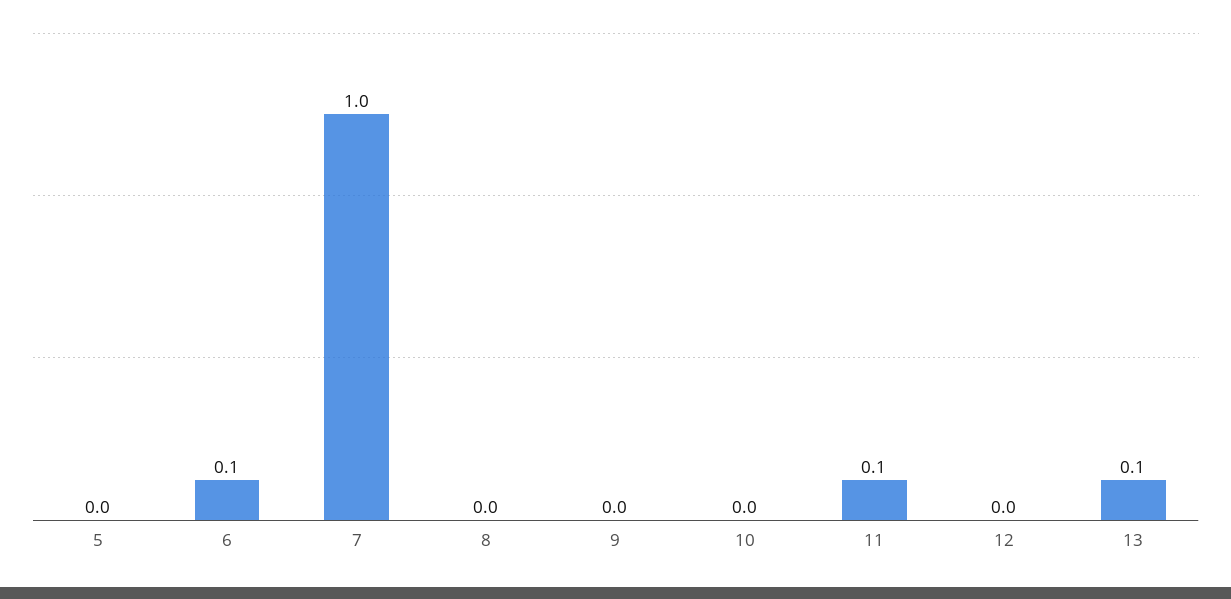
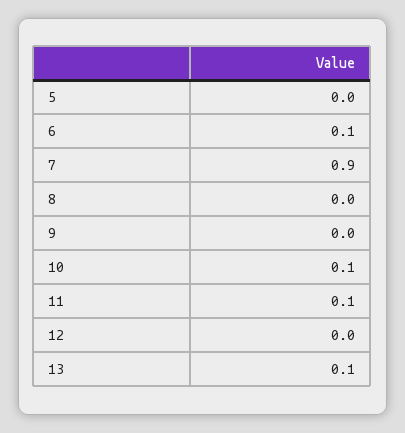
7: 1 -> 0.9
10: 0 -> 0.1

